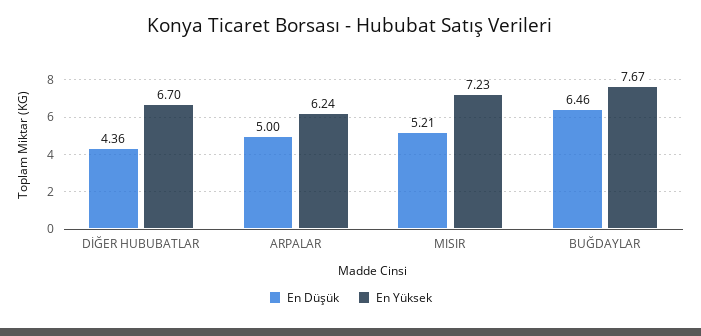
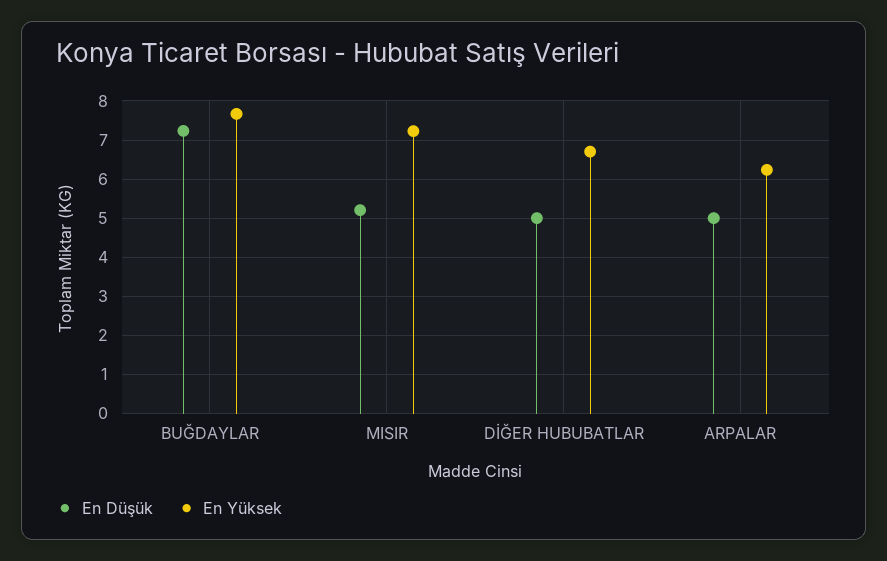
En Düşük, DİĞER HUBUBATLAR: 4.36 -> 5
En Düşük, BUĞDAYLAR: 6.46 -> 7.2

